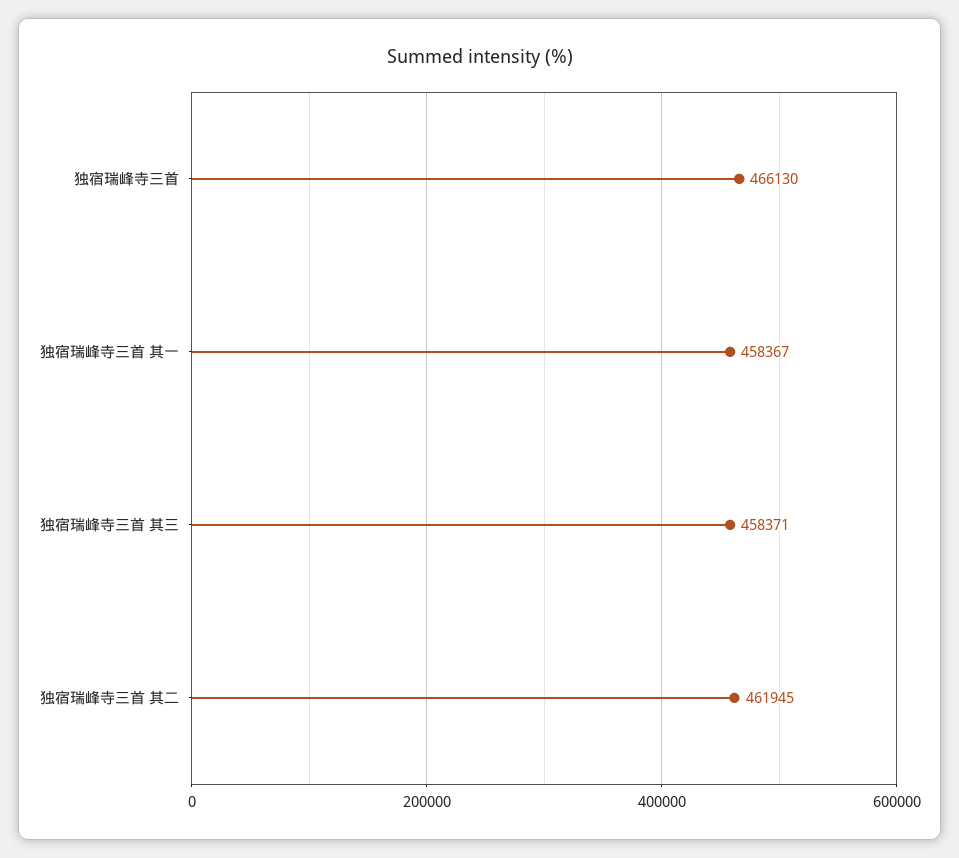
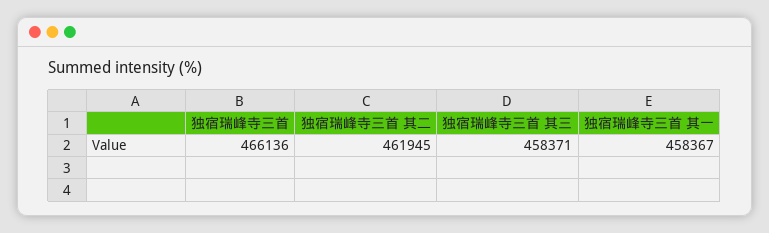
独宿瑞峰寺三首: 466130 -> 466136

